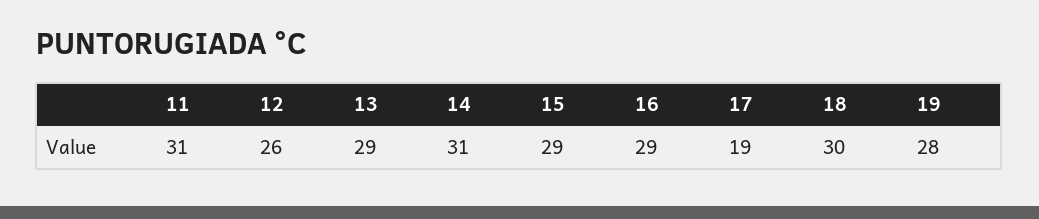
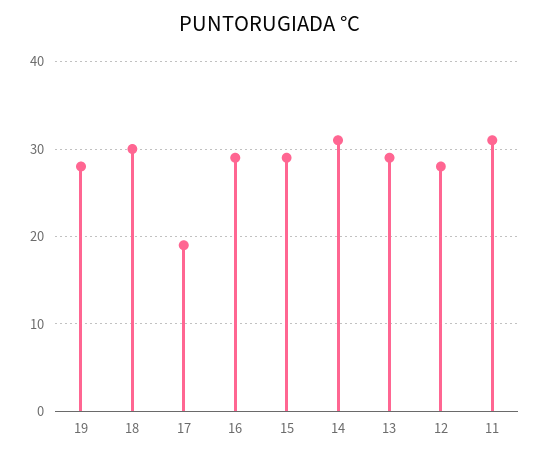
12: 26 -> 28

